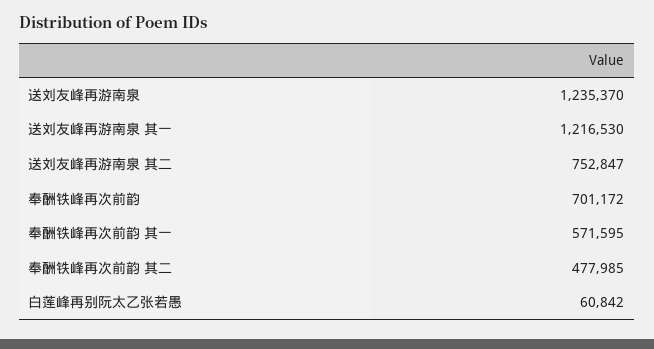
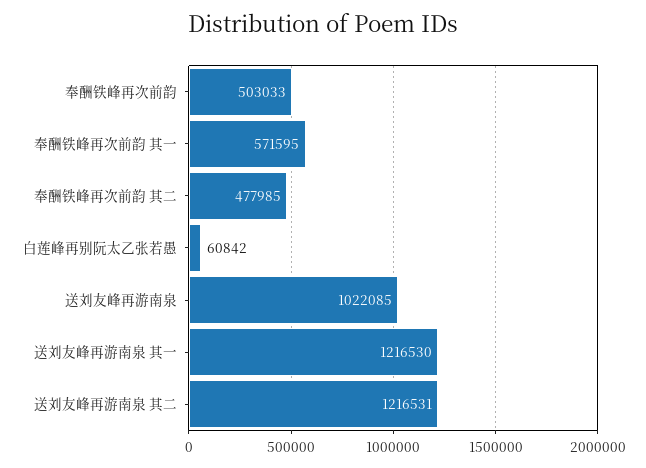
送刘友峰再游南泉: 1235370 -> 1022085
送刘友峰再游南泉 其二: 752847 -> 1216531
奉酬铁峰再次前韵: 701172 -> 503033

